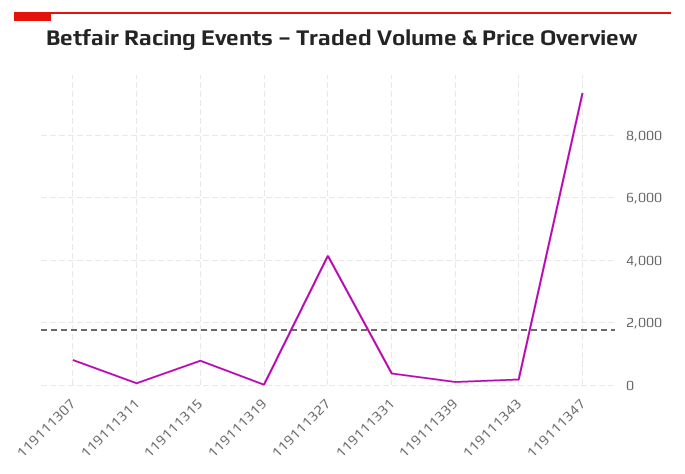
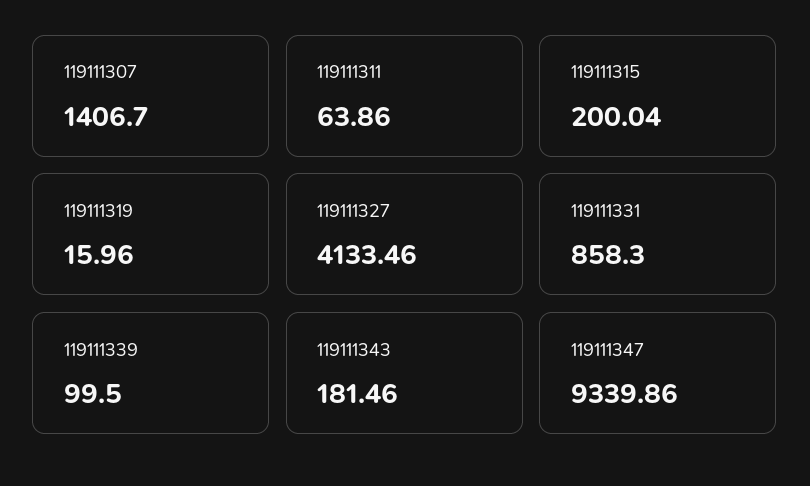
119111307: 800 -> 1406.7
119111315: 800 -> 200.04
119111331: 400 -> 858.3

